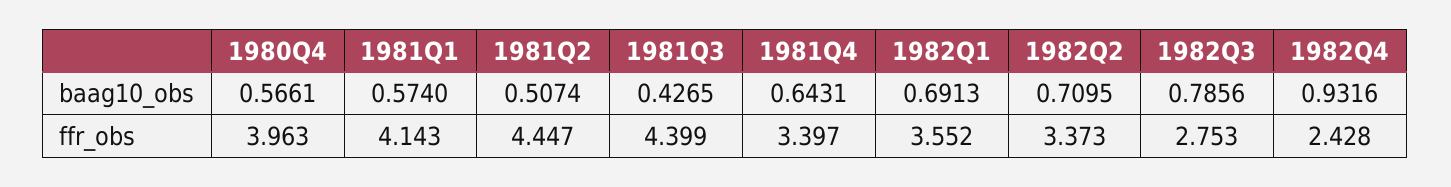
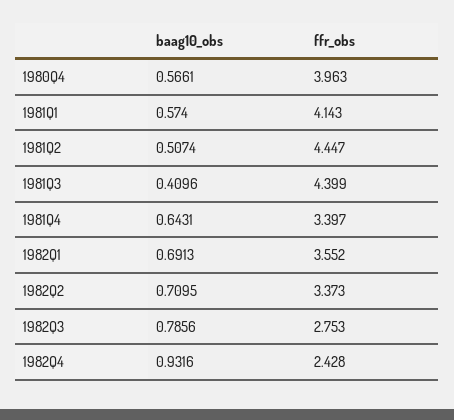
1981Q3, baag10_obs: 0.4265 -> 0.4096

